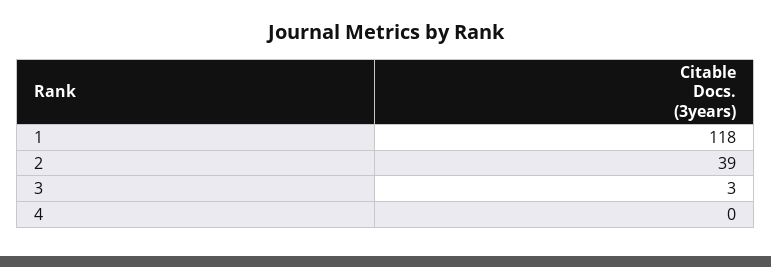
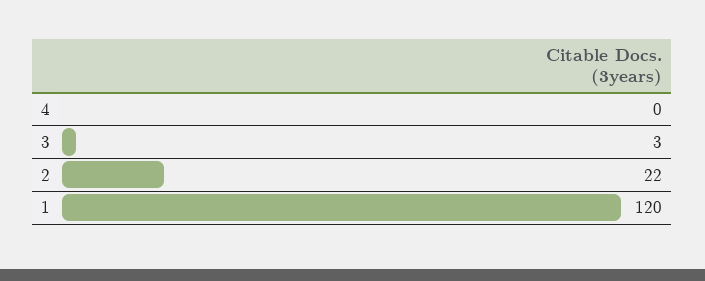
1: 118 -> 120
2: 39 -> 22

